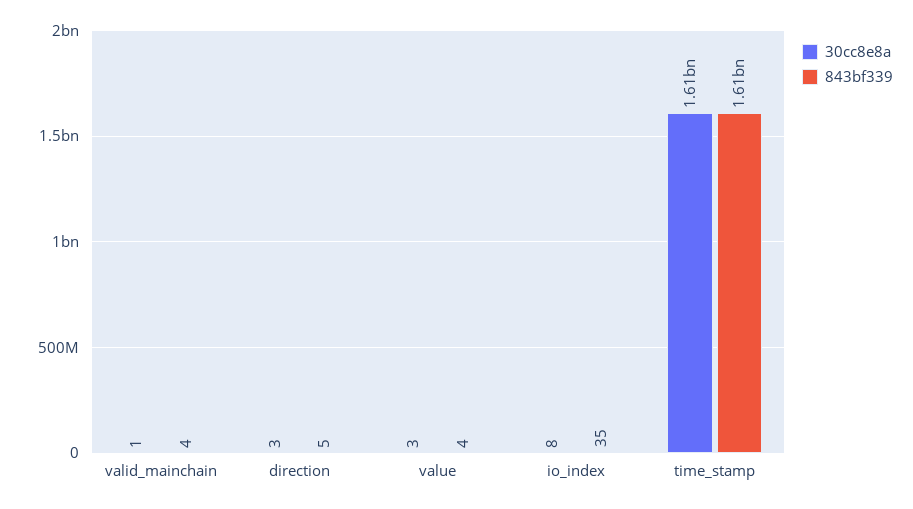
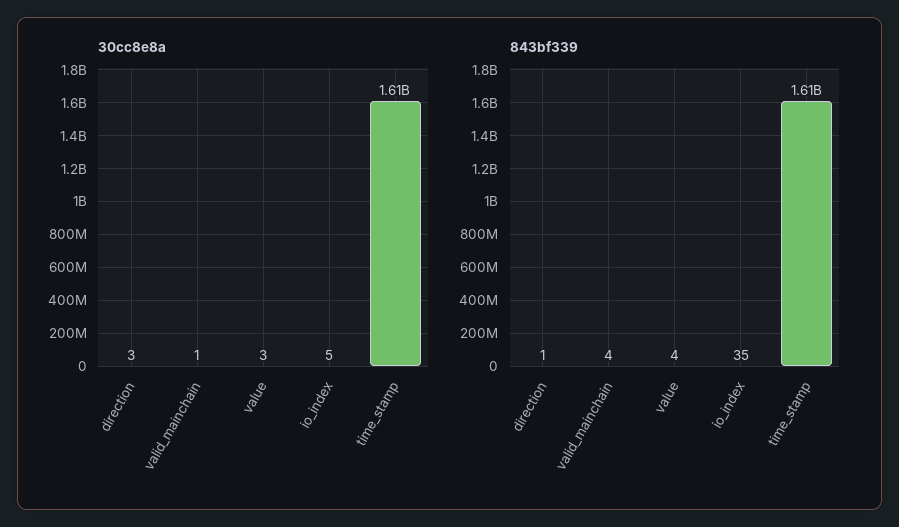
843bf339, direction: 5 -> 1
30cc8e8a, io_index: 8 -> 5

